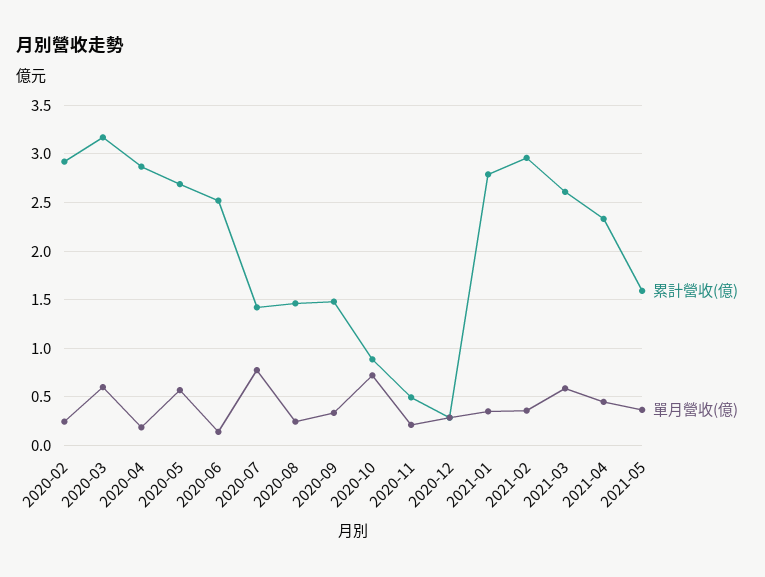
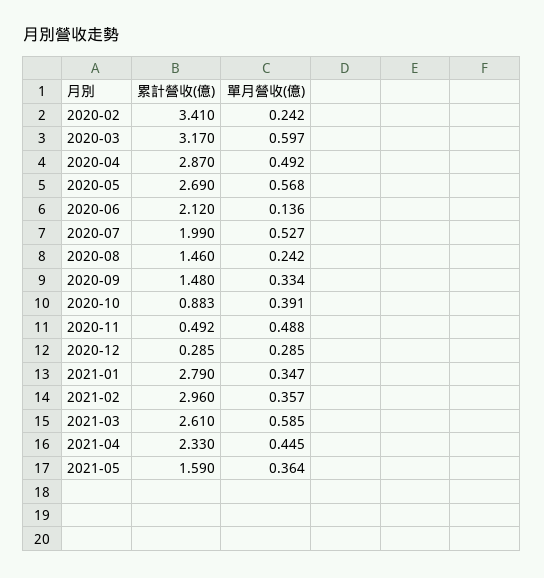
累計營收(億), 2020-02: 2.9 -> 3.41
單月營收(億), 2020-04: 0.2 -> 0.492
累計營收(億), 2020-06: 2.5 -> 2.12
累計營收(億), 2020-07: 1.4 -> 1.99
單月營收(億), 2020-07: 0.8 -> 0.527
單月營收(億), 2020-10: 0.7 -> 0.391
單月營收(億), 2020-11: 0.2 -> 0.488

